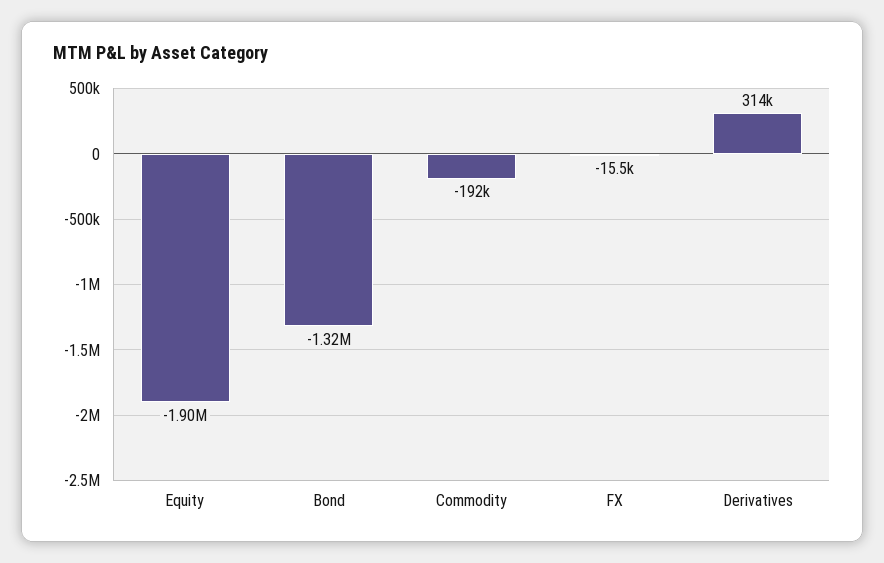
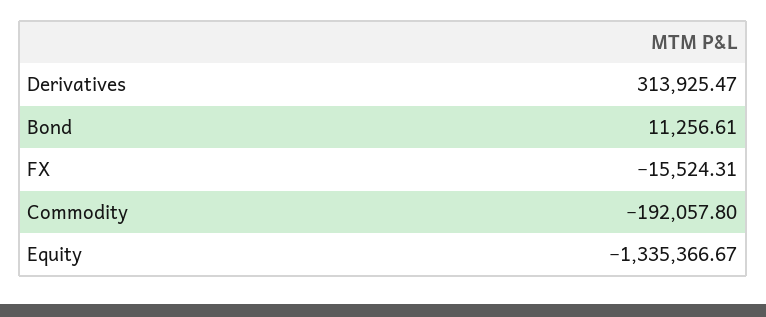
Equity: -1900000 -> -1335366.67
Bond: -1320000 -> 11256.61

